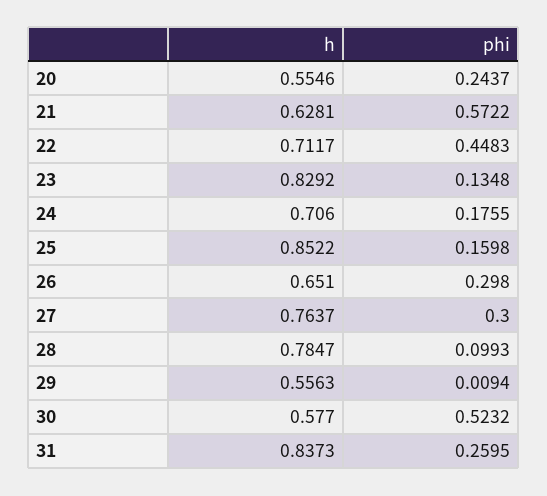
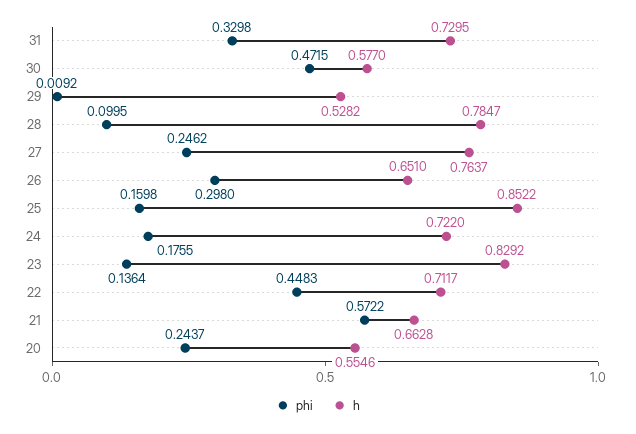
h, 21: 0.6281 -> 0.6628
phi, 23: 0.1348 -> 0.1364
h, 24: 0.706 -> 0.722
phi, 27: 0.3 -> 0.2462
phi, 28: 0.0993 -> 0.0995
h, 29: 0.5563 -> 0.5282
phi, 29: 0.0094 -> 0.0092
phi, 30: 0.5232 -> 0.4715
h, 31: 0.8373 -> 0.7295
phi, 31: 0.2595 -> 0.3298

